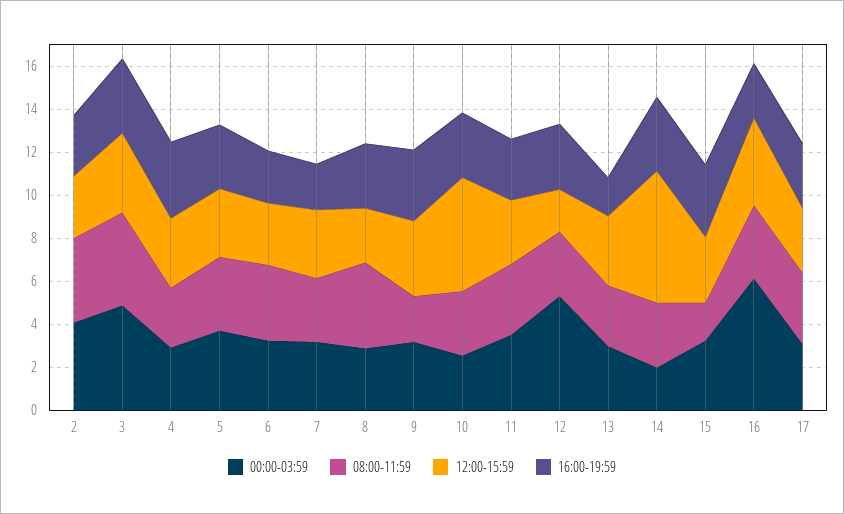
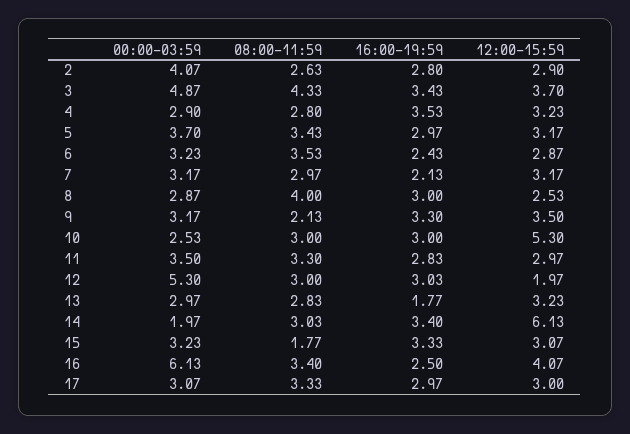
08:00-11:59, 2: 4 -> 2.63

